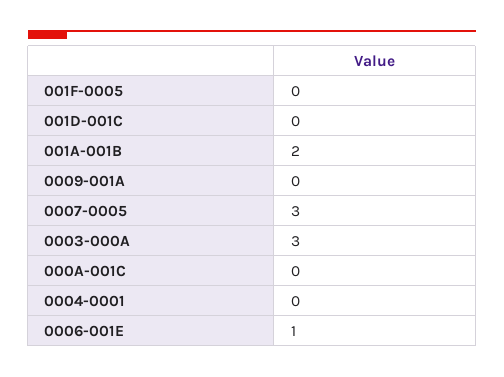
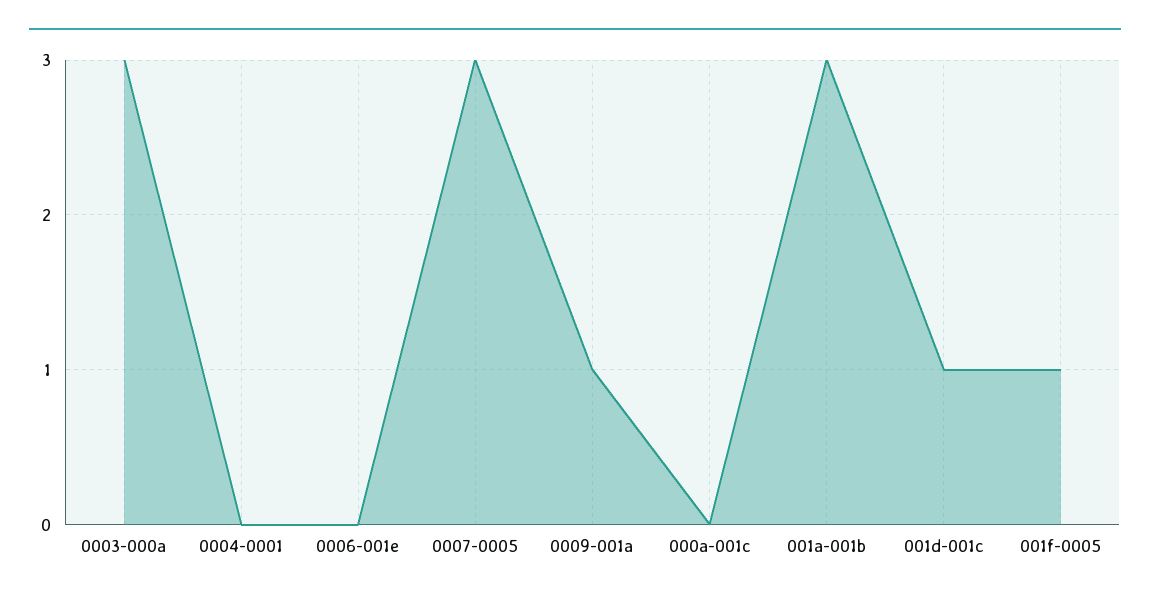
001F-0005: 0 -> 1
001D-001C: 0 -> 1
001A-001B: 2 -> 3
0009-001A: 0 -> 1
0006-001E: 1 -> 0

